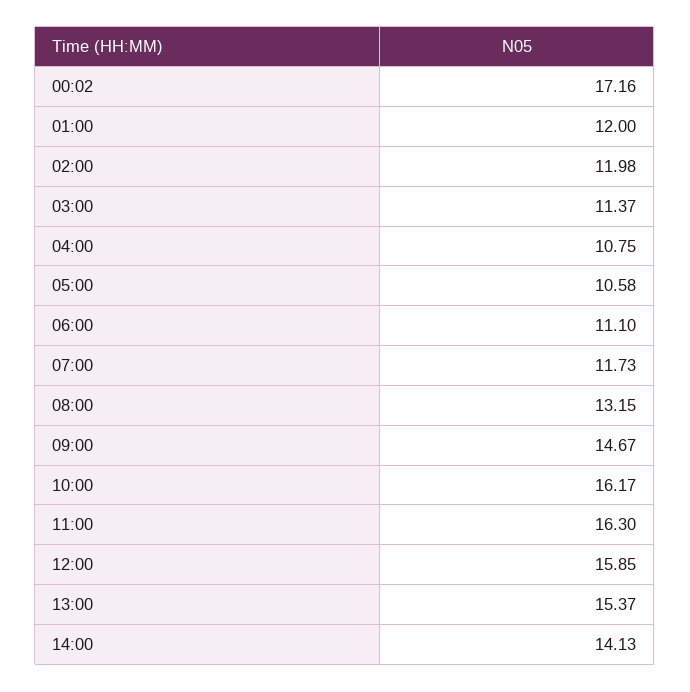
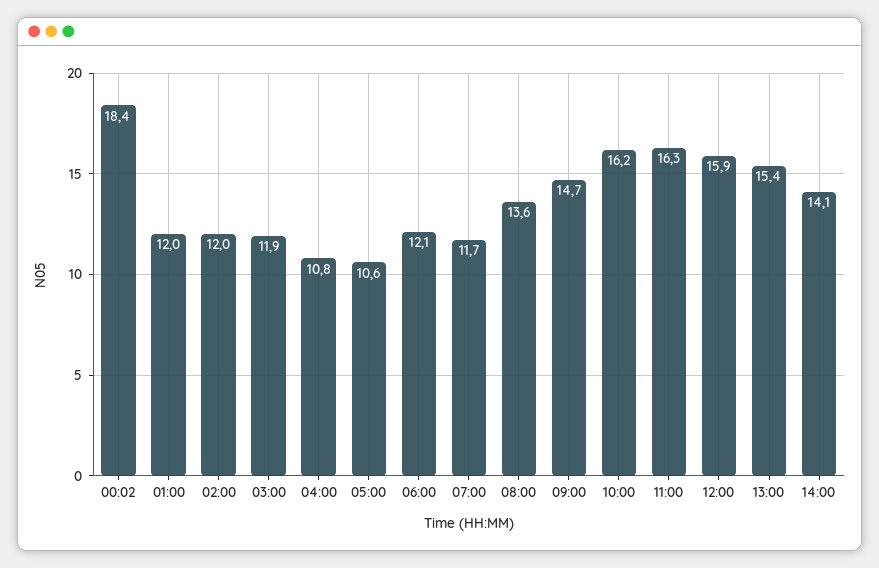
00:02: 17.16 -> 18.4
03:00: 11.37 -> 11.9
06:00: 11.1 -> 12.1
08:00: 13.15 -> 13.6

